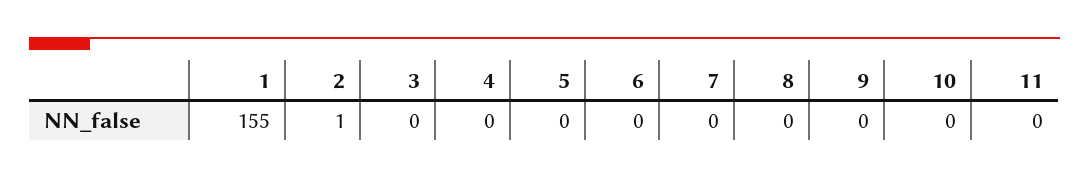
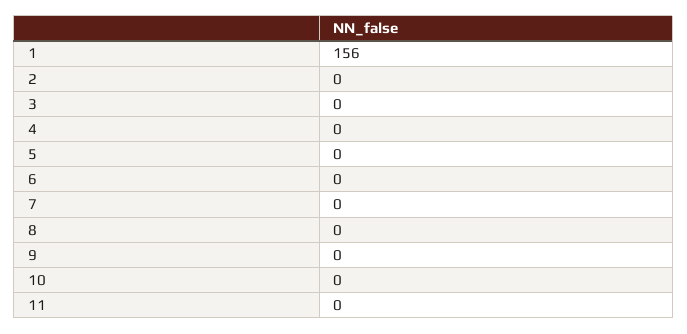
1: 155 -> 156
2: 1 -> 0

